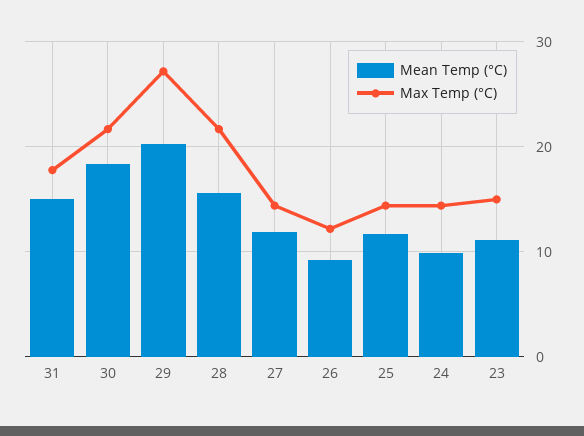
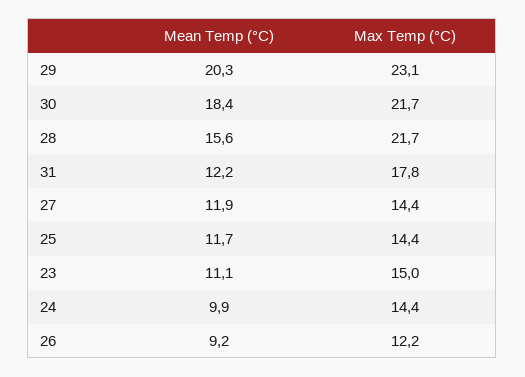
Mean Temp (°C), 31: 15 -> 12.2
Max Temp (°C), 29: 27 -> 23.1

